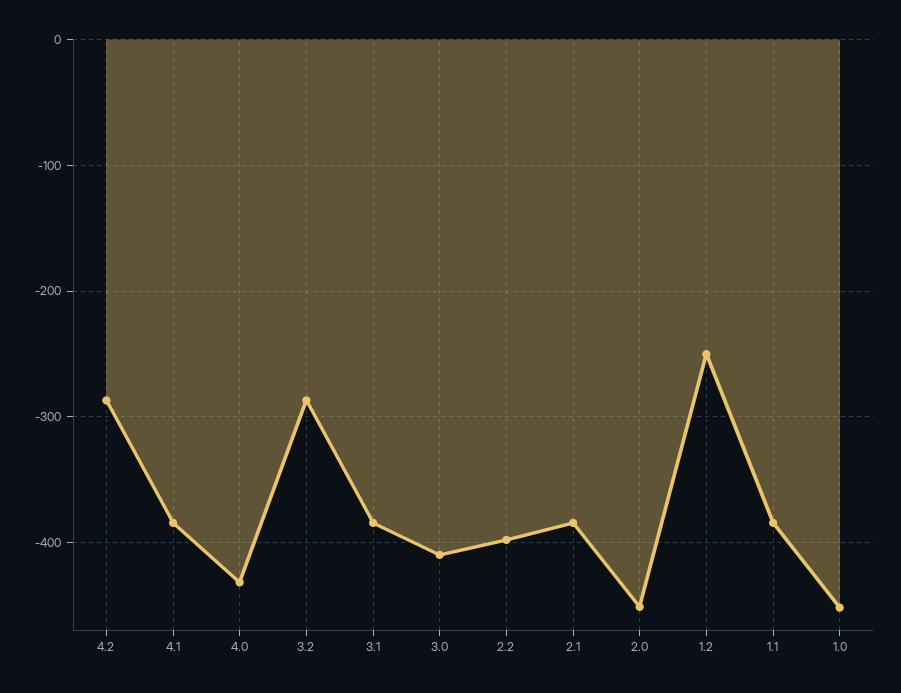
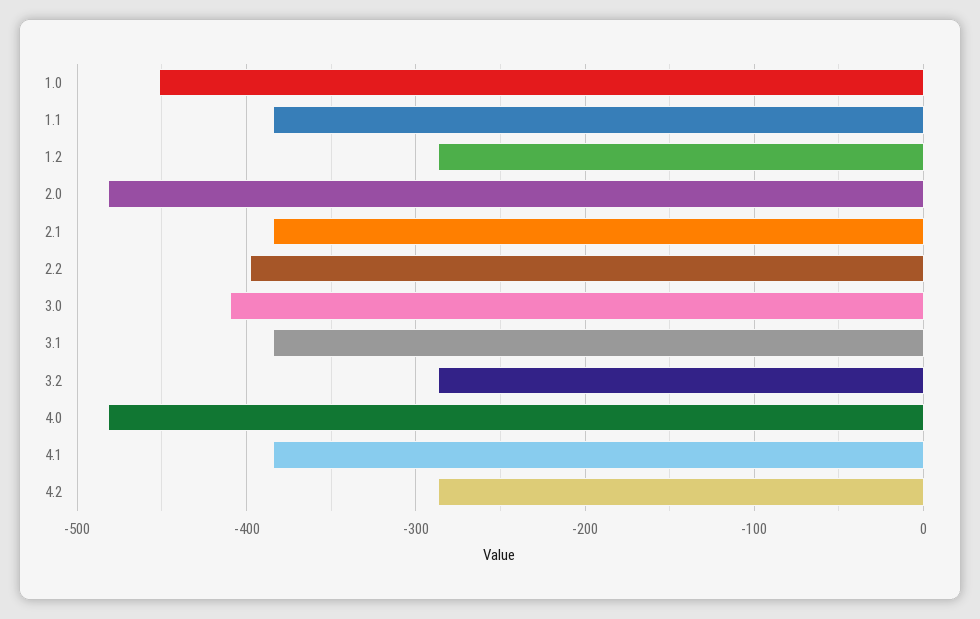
4.0: -430 -> -480
2.0: -450 -> -480
1.2: -250 -> -290

